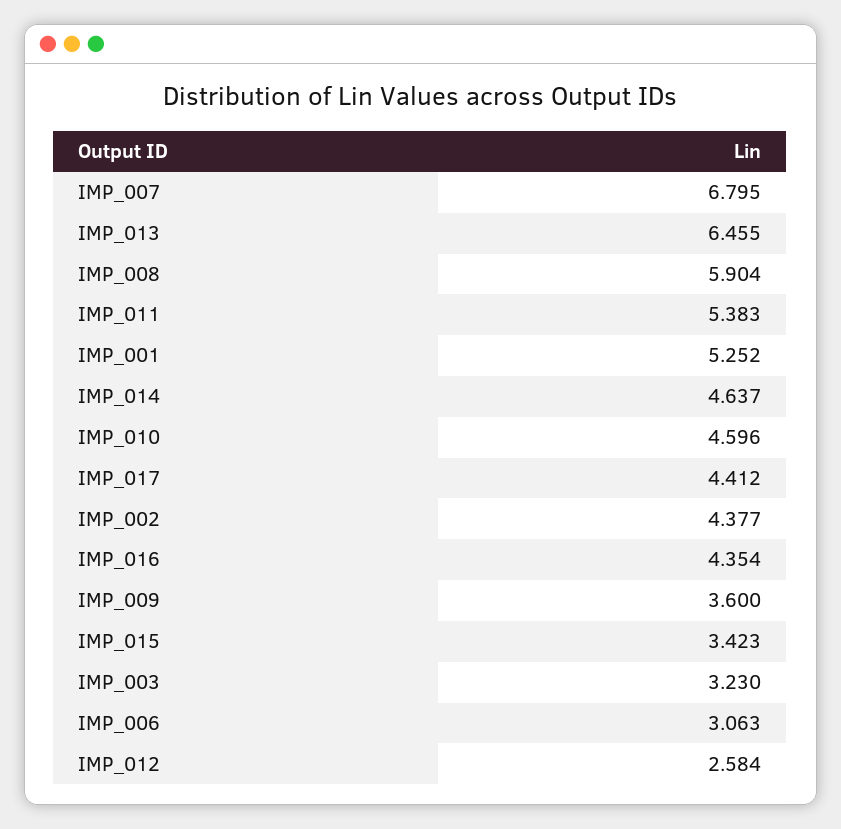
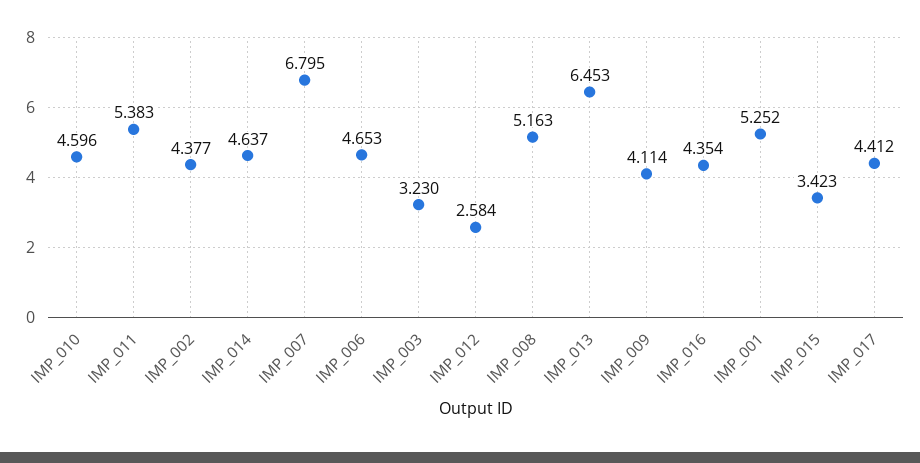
IMP_013: 6.455 -> 6.453
IMP_008: 5.904 -> 5.163
IMP_009: 3.6 -> 4.114
IMP_006: 3.063 -> 4.653

